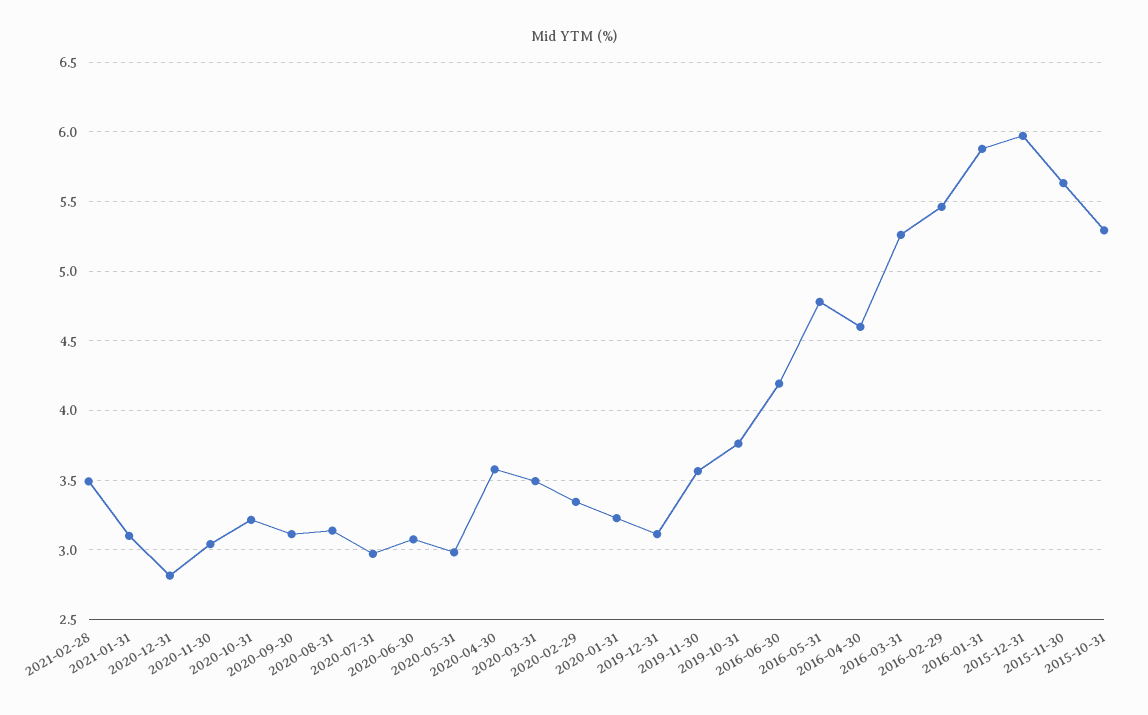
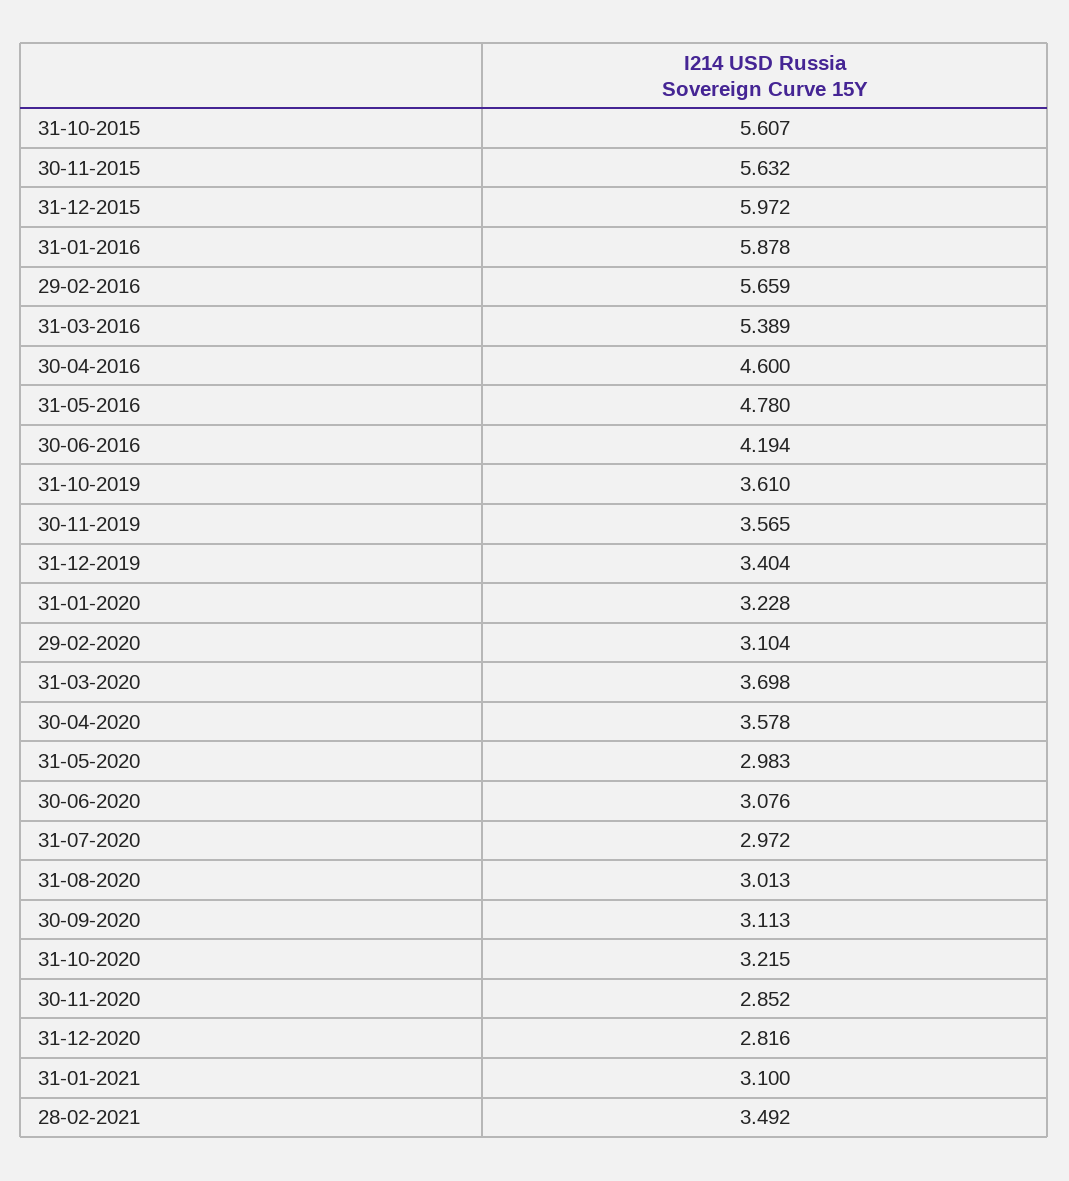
2020-11-30: 3.05 -> 2.852
2020-08-31: 3.15 -> 3.013
2020-03-31: 3.5 -> 3.698
2020-02-29: 3.35 -> 3.104
2019-12-31: 3.1 -> 3.404
2019-10-31: 3.75 -> 3.61
2016-03-31: 5.25 -> 5.389
2016-02-29: 5.45 -> 5.659
2015-10-31: 5.3 -> 5.607

